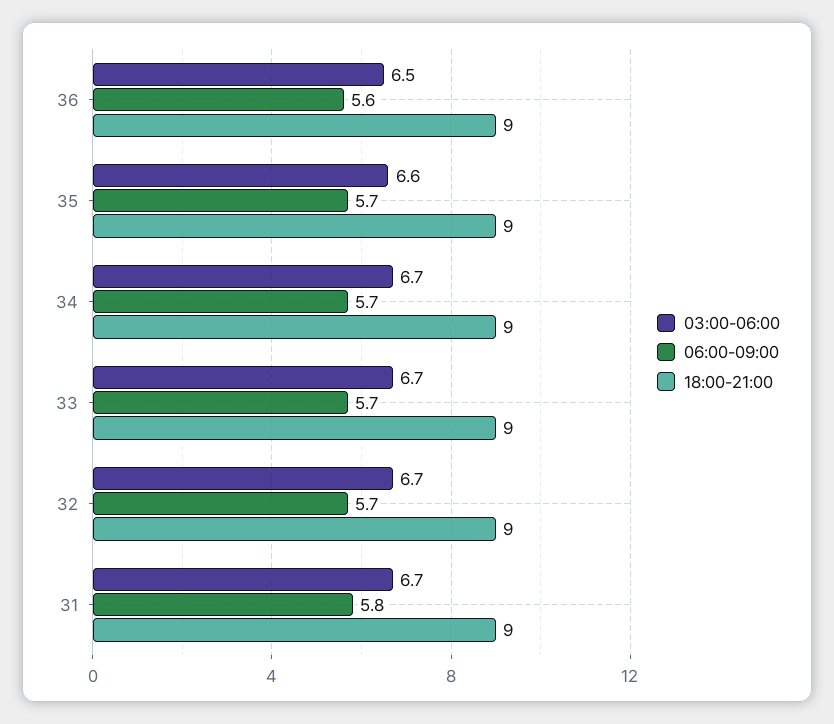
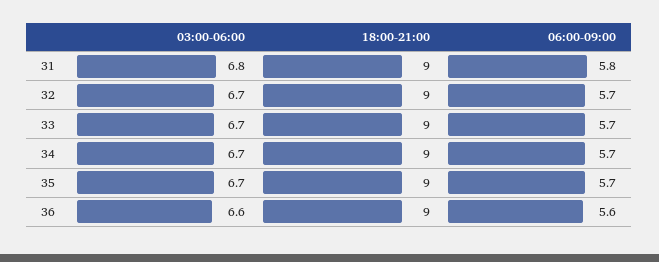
03:00-06:00, 36: 6.5 -> 6.6
03:00-06:00, 35: 6.6 -> 6.7
03:00-06:00, 31: 6.7 -> 6.8

